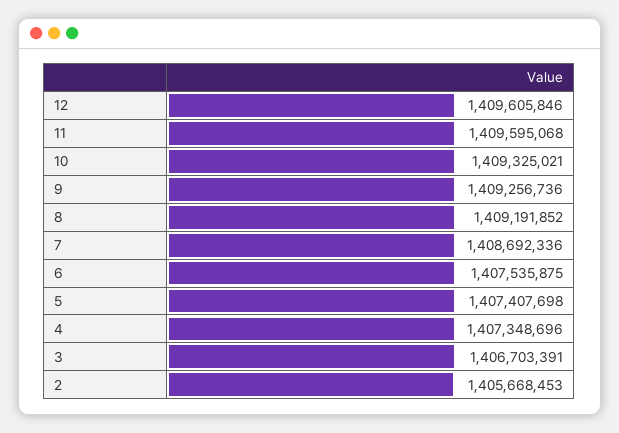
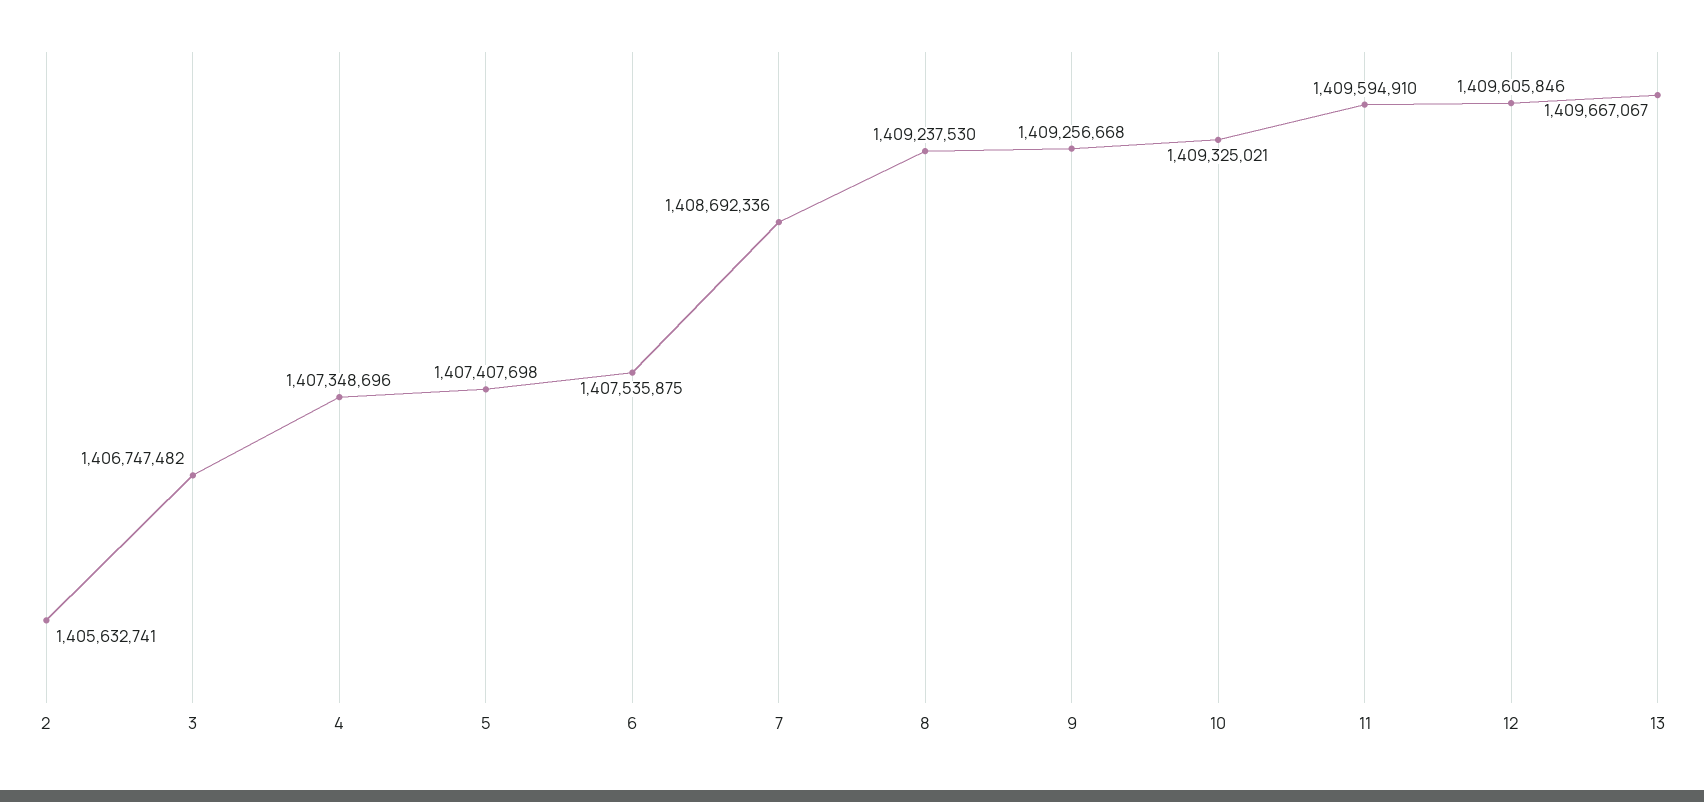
11: 1409595068 -> 1409594910
9: 1409256736 -> 1409256668
8: 1409191852 -> 1409237530
3: 1406703391 -> 1406747482
2: 1405668453 -> 1405632741
13: none -> 1409667067

